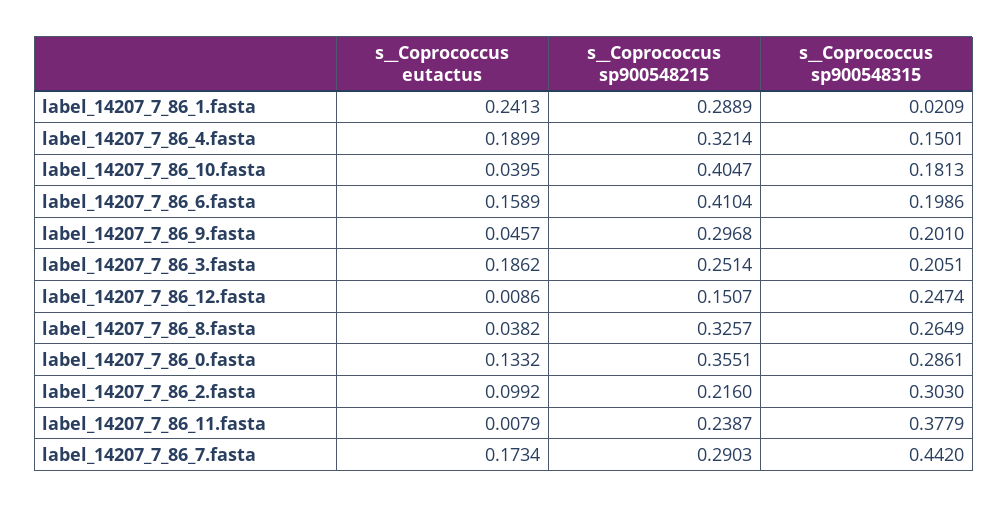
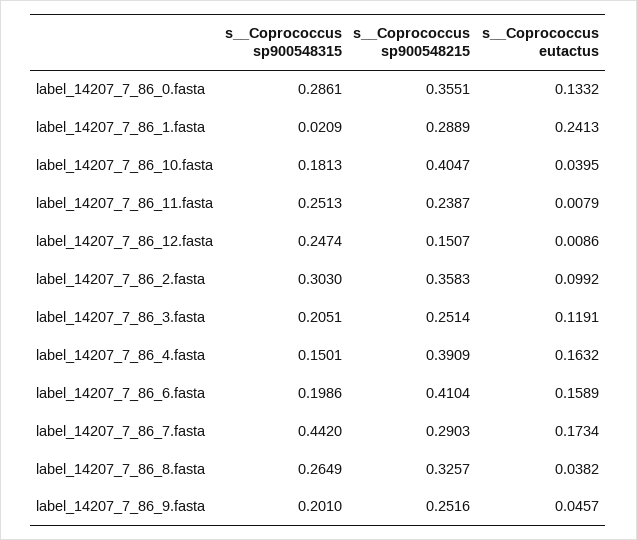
s__Coprococcus eutactus, label_14207_7_86_4.fasta: 0.1899 -> 0.1632
s__Coprococcus sp900548215, label_14207_7_86_4.fasta: 0.3214 -> 0.3909
s__Coprococcus sp900548215, label_14207_7_86_9.fasta: 0.2968 -> 0.2516
s__Coprococcus eutactus, label_14207_7_86_3.fasta: 0.1862 -> 0.1191
s__Coprococcus sp900548215, label_14207_7_86_2.fasta: 0.216 -> 0.3583
s__Coprococcus sp900548315, label_14207_7_86_11.fasta: 0.3779 -> 0.2513

